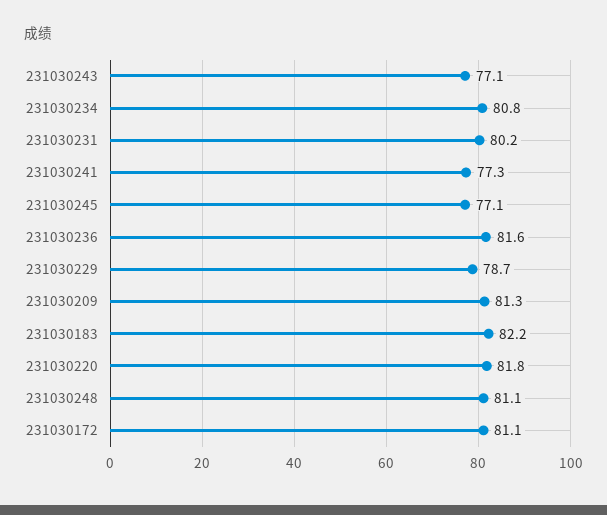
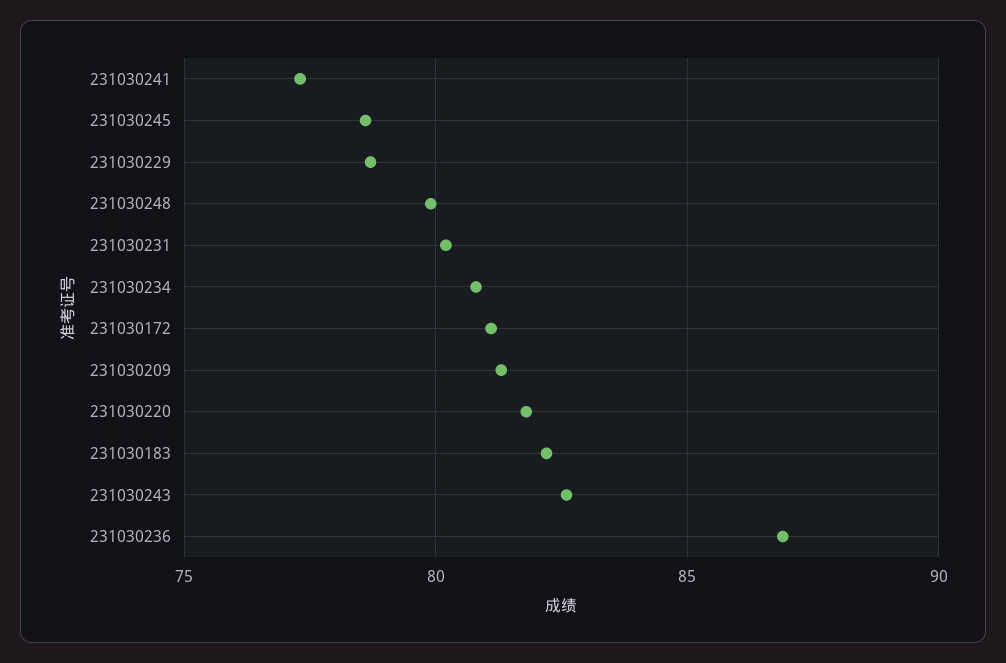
231030243: 77.1 -> 82.5
231030245: 77.1 -> 78.5
231030236: 81.6 -> 87
231030248: 81.1 -> 80

